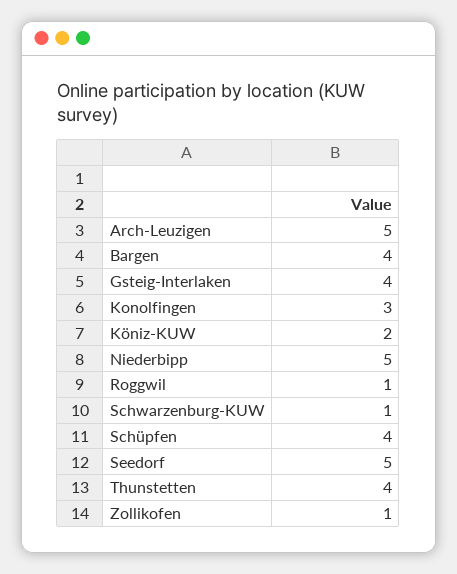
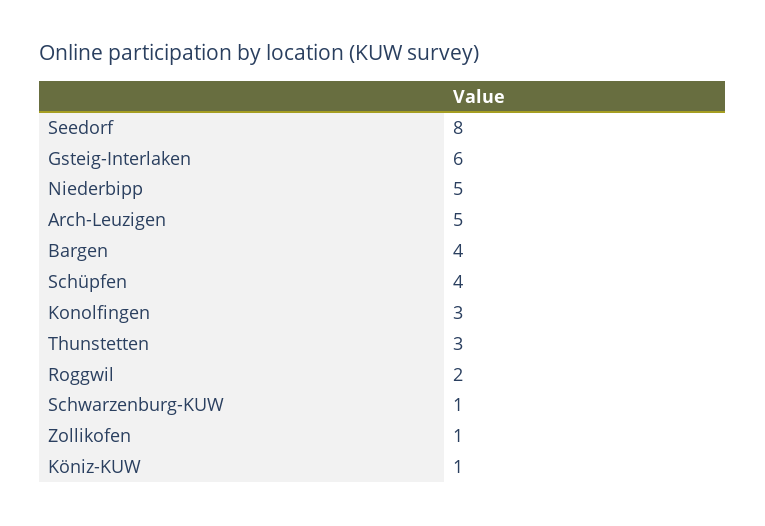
Gsteig-Interlaken: 4 -> 6
Köniz-KUW: 2 -> 1
Roggwil: 1 -> 2
Seedorf: 5 -> 8
Thunstetten: 4 -> 3

